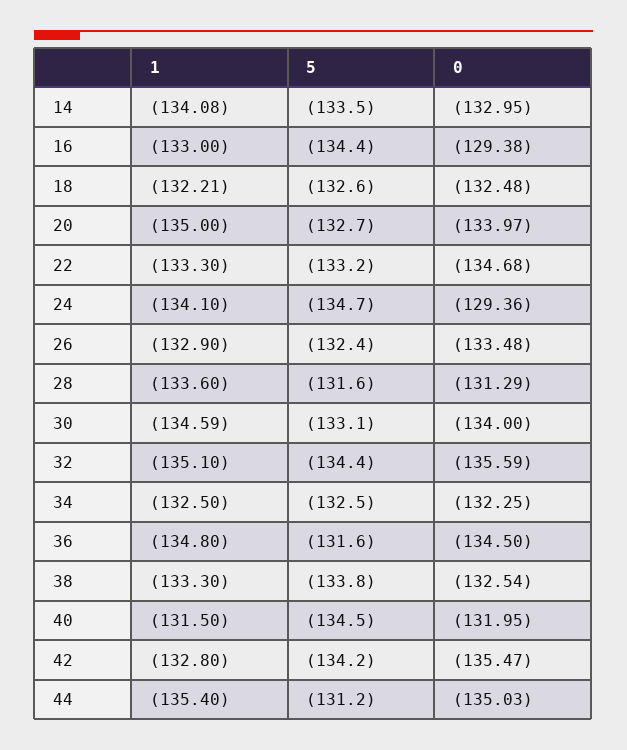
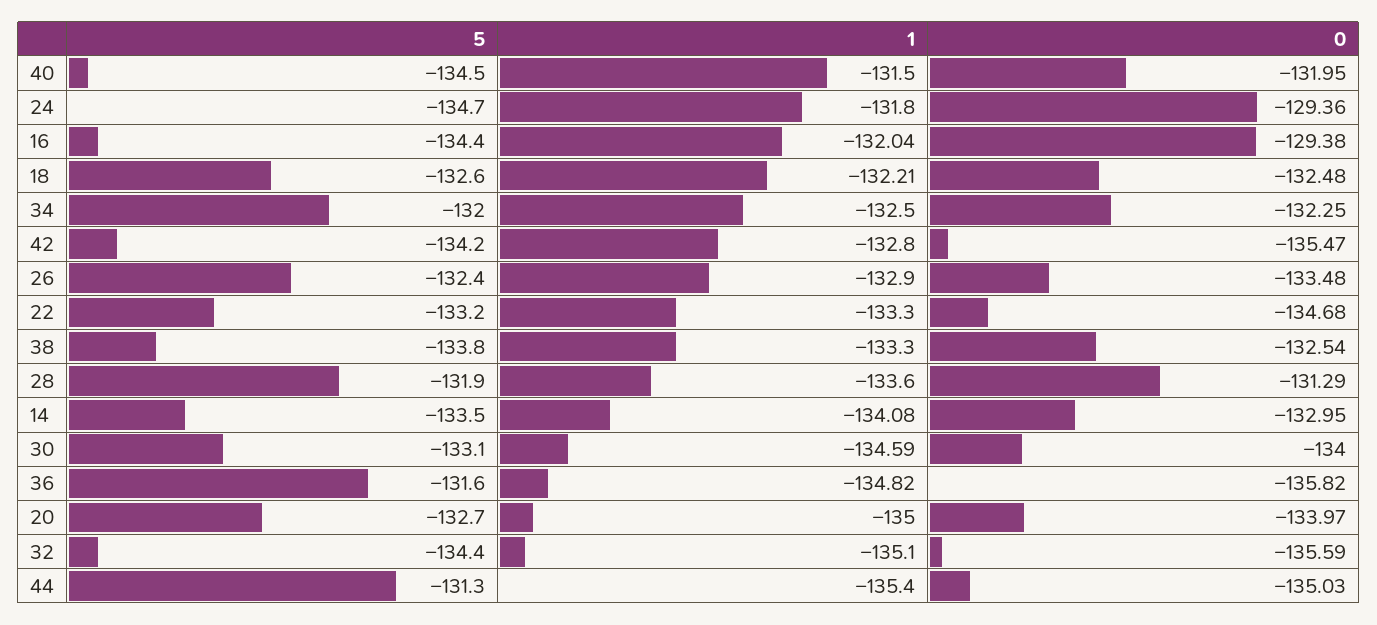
1, 16: -133 -> -132.04
1, 24: -134.1 -> -131.8
5, 28: -131.6 -> -131.9
5, 34: -132.5 -> -132
1, 36: -134.8 -> -134.82
0, 36: -134.5 -> -135.82
5, 44: -131.2 -> -131.3

